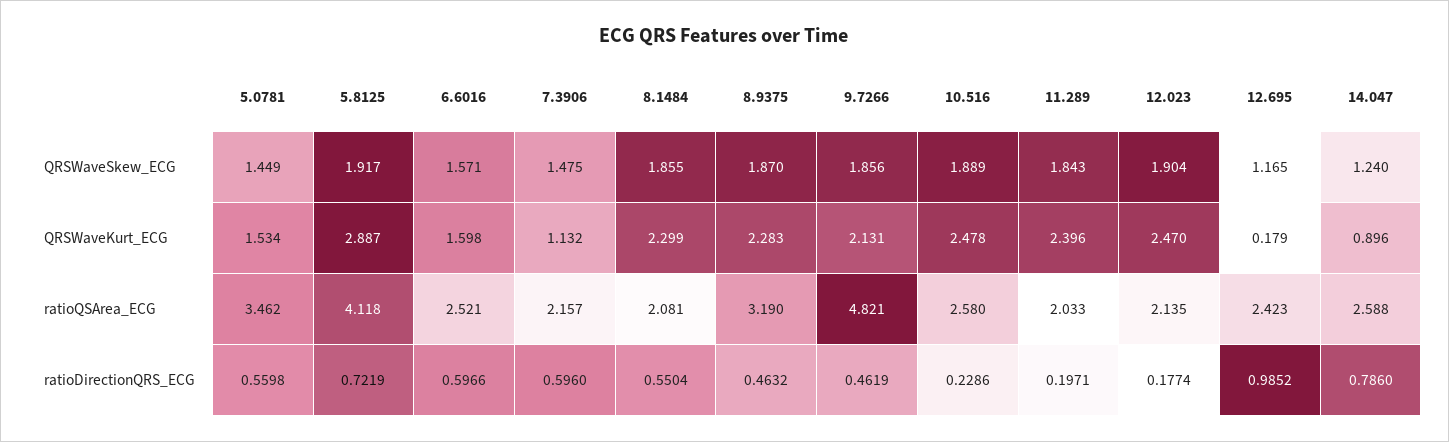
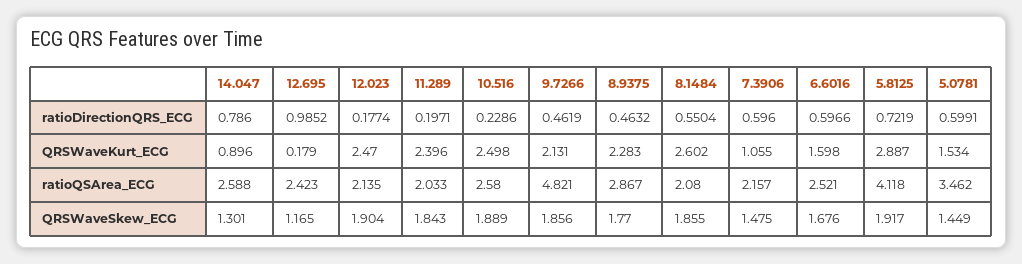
6.6016, QRSWaveSkew_ECG: 1.571 -> 1.676
8.9375, QRSWaveSkew_ECG: 1.87 -> 1.77
14.047, QRSWaveSkew_ECG: 1.24 -> 1.301
7.3906, QRSWaveKurt_ECG: 1.132 -> 1.055
8.1484, QRSWaveKurt_ECG: 2.299 -> 2.602
10.516, QRSWaveKurt_ECG: 2.478 -> 2.498
8.1484, ratioQSArea_ECG: 2.081 -> 2.08
8.9375, ratioQSArea_ECG: 3.19 -> 2.867
5.0781, ratioDirectionQRS_ECG: 0.5598 -> 0.5991

